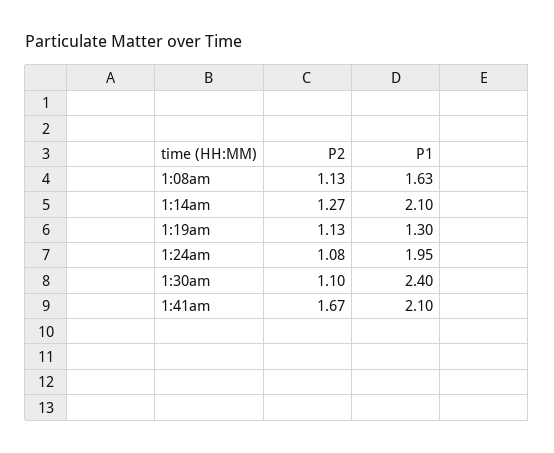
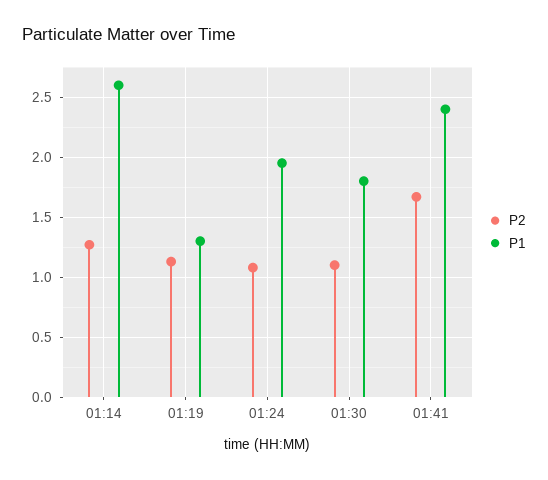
P2, 1:08am: 1.13 -> none
P1, 1:08am: 1.63 -> none
P1, 1:14am: 2.1 -> 2.6
P1, 1:30am: 2.4 -> 1.8
P1, 1:41am: 2.1 -> 2.4

